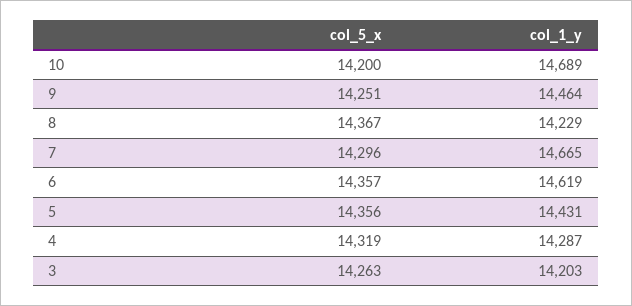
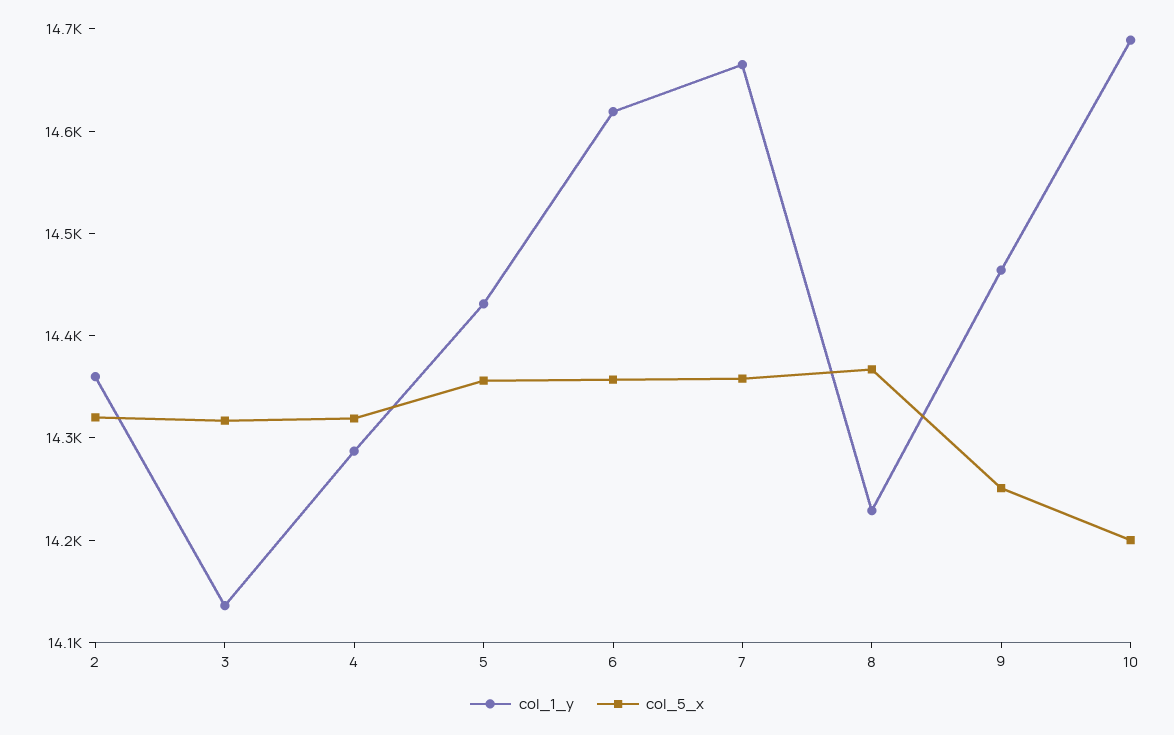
col_5_x, 7: 14296 -> 14360
col_5_x, 3: 14263 -> 14320
col_1_y, 3: 14203 -> 14140
col_1_y, 2: none -> 14360
col_5_x, 2: none -> 14320

